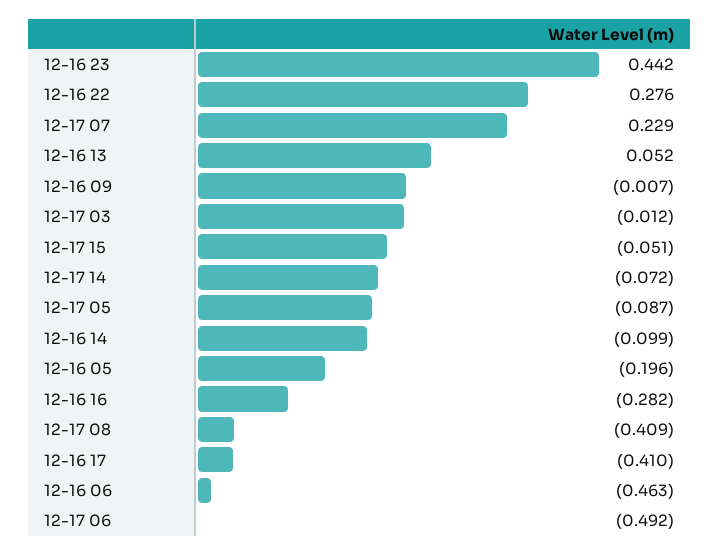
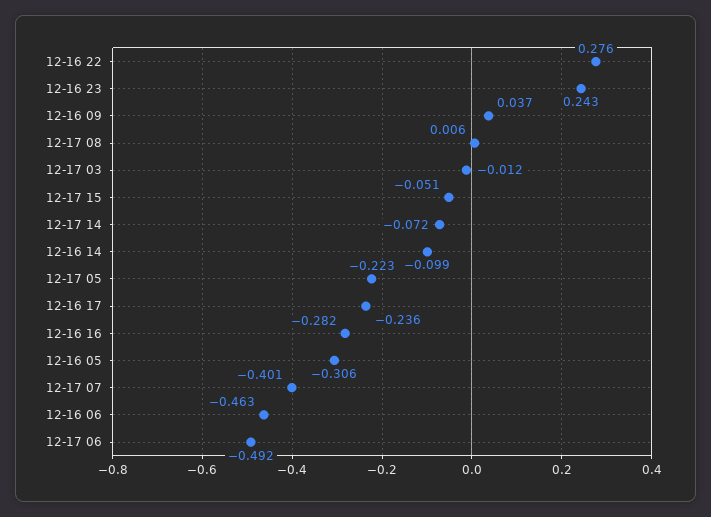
12-16 23: 0.442 -> 0.243
12-17 07: 0.229 -> -0.401
12-16 13: 0.052 -> none
12-16 09: -0.007 -> 0.037
12-17 05: -0.087 -> -0.223
12-16 05: -0.196 -> -0.306
12-17 08: -0.409 -> 0.006
12-16 17: -0.41 -> -0.236

